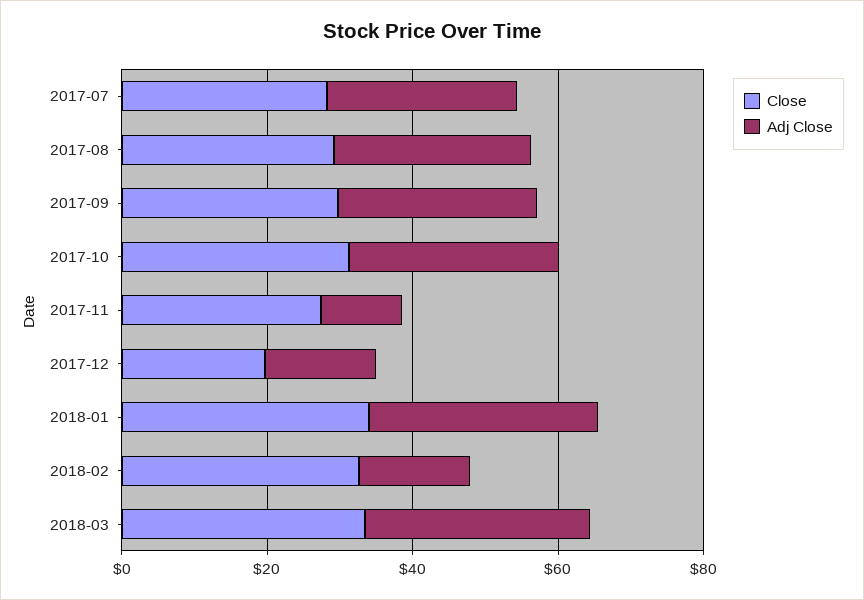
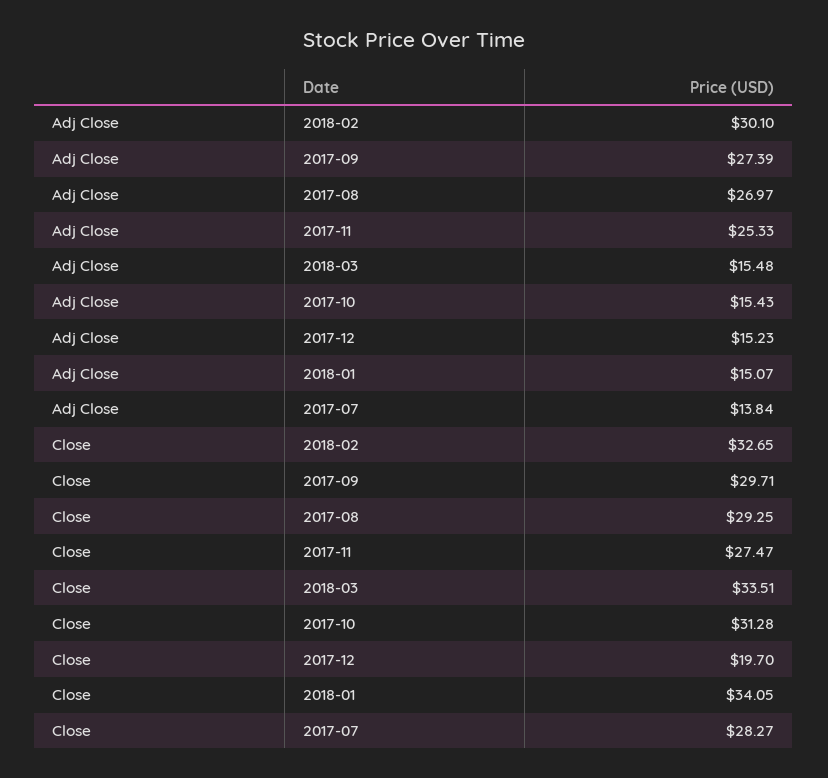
Adj Close, 2017-07: 25 -> 13.84
Adj Close, 2017-10: 30 -> 15.43
Adj Close, 2017-11: 10 -> 25.33
Adj Close, 2018-01: 30 -> 15.07
Adj Close, 2018-02: 15 -> 30.1
Adj Close, 2018-03: 30 -> 15.48

